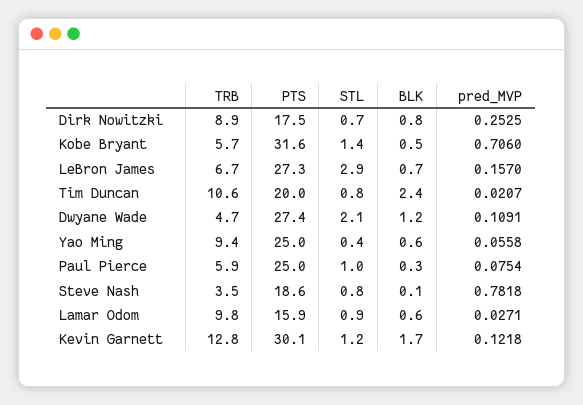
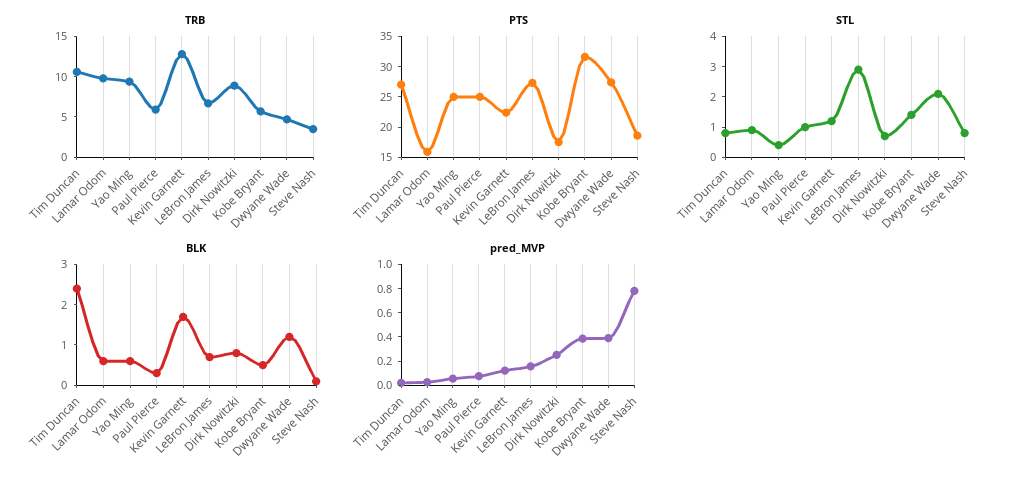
pred_MVP, Kobe Bryant: 0.706 -> 0.4
PTS, Tim Duncan: 20 -> 27.5
pred_MVP, Dwyane Wade: 0.1091 -> 0.4
PTS, Kevin Garnett: 30.1 -> 22.5

